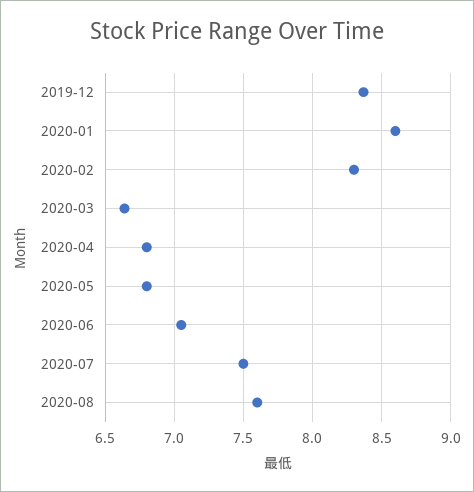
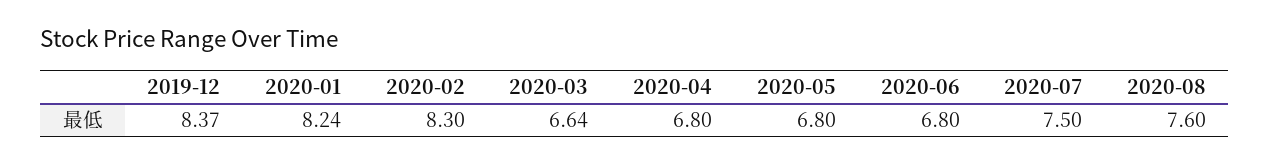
2020-01: 8.6 -> 8.24
2020-06: 7.05 -> 6.8

